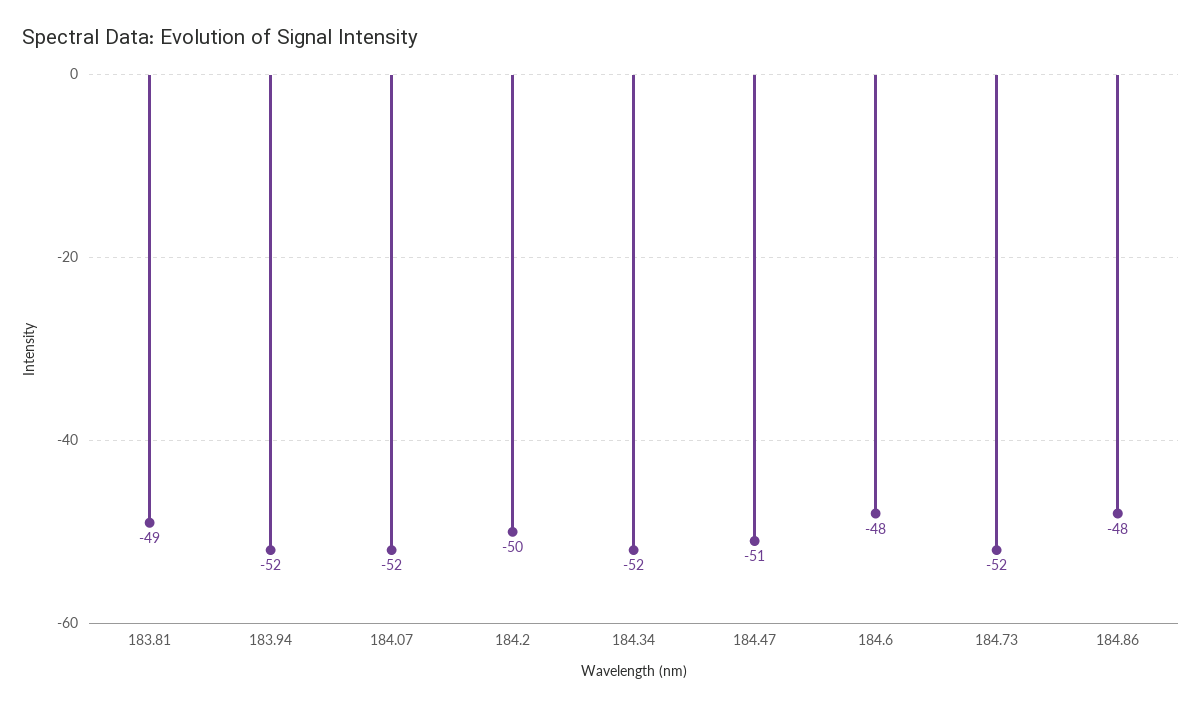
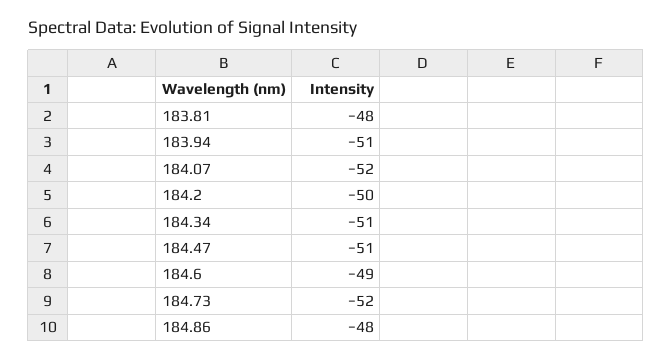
183.81: -49 -> -48
183.94: -52 -> -51
184.34: -52 -> -51
184.6: -48 -> -49

